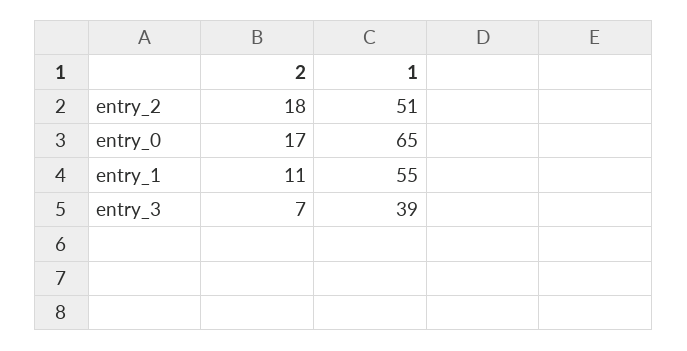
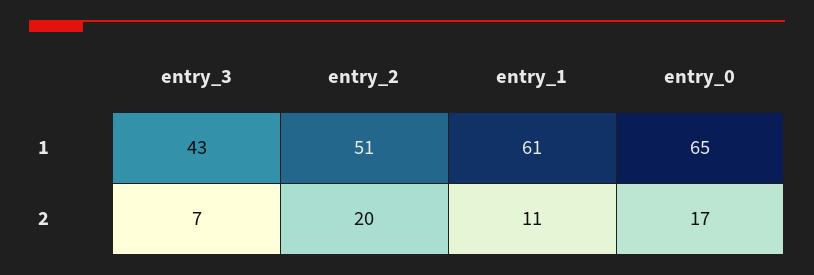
2, entry_2: 18 -> 20
1, entry_1: 55 -> 61
1, entry_3: 39 -> 43

